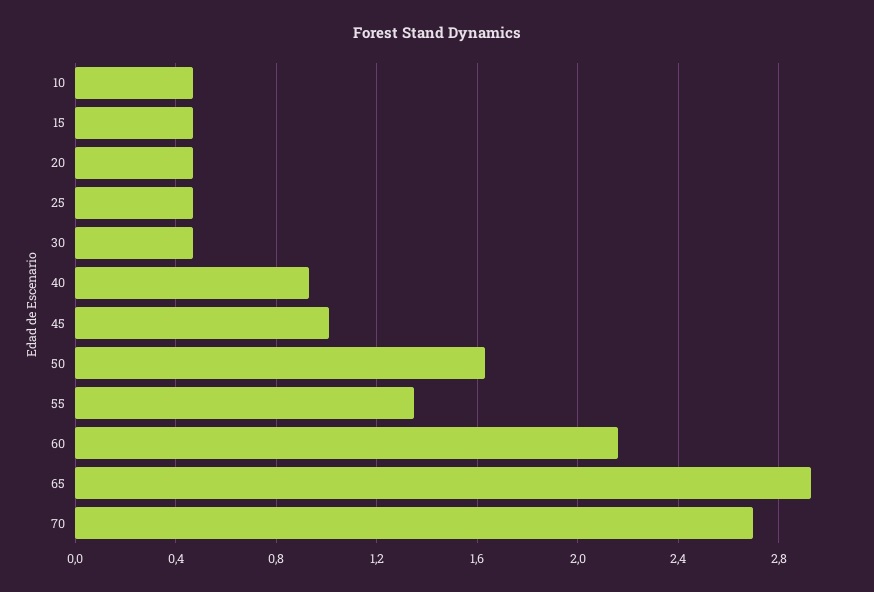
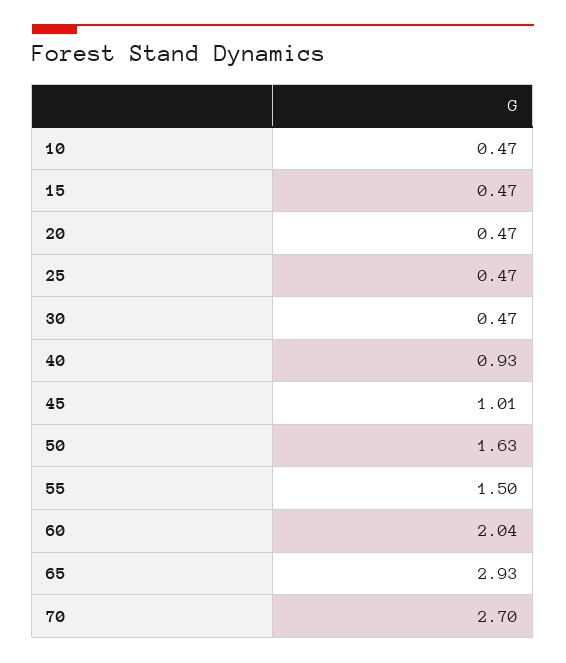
55: 1.35 -> 1.5
60: 2.15 -> 2.04

